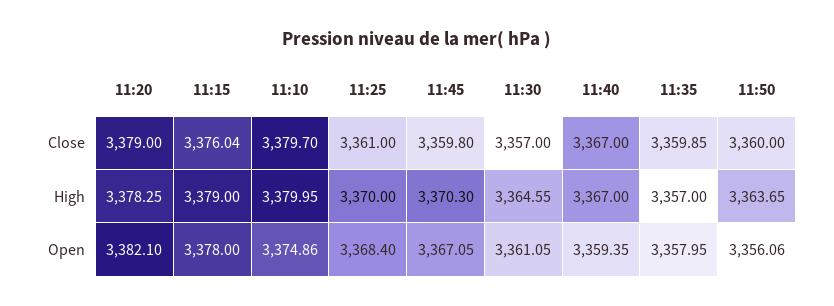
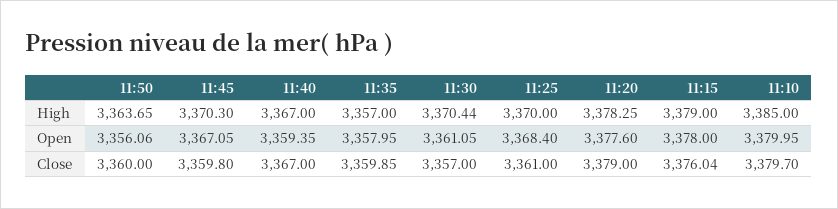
11:10, High: 3379.95 -> 3385
11:30, High: 3364.55 -> 3370.44
11:20, Open: 3382.1 -> 3377.6
11:10, Open: 3374.86 -> 3379.95

